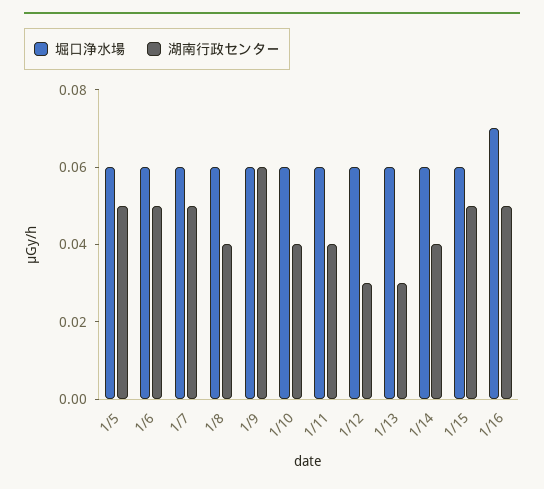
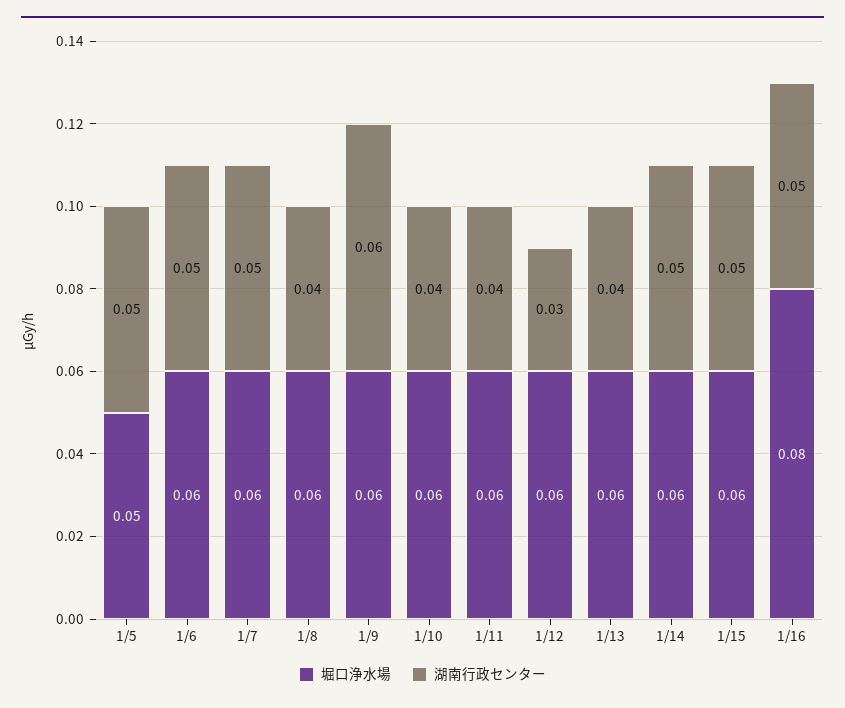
堀口浄水場, 1/5: 0.06 -> 0.05
湖南行政センター, 1/13: 0.03 -> 0.04
湖南行政センター, 1/14: 0.04 -> 0.05
堀口浄水場, 1/16: 0.07 -> 0.08

